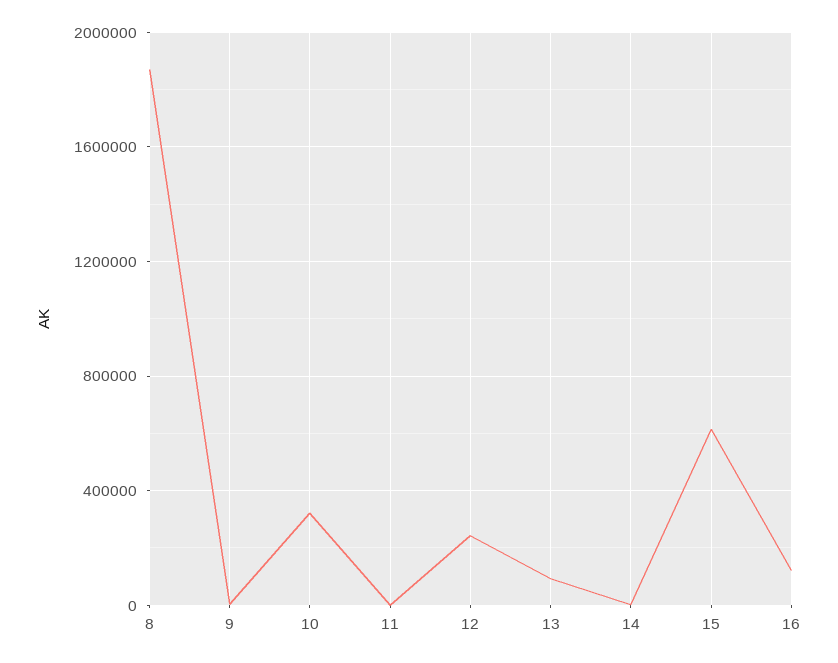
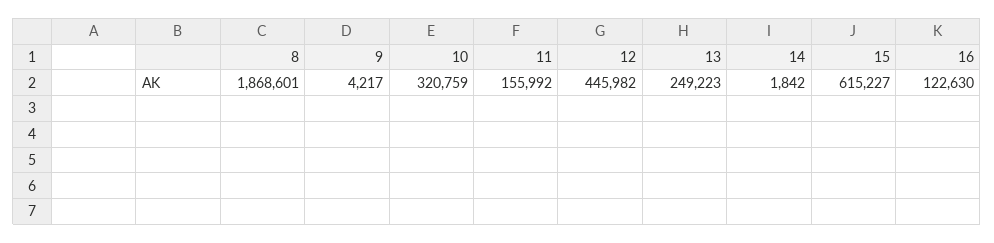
11: 0 -> 155992
12: 250000 -> 445982
13: 100000 -> 249223

